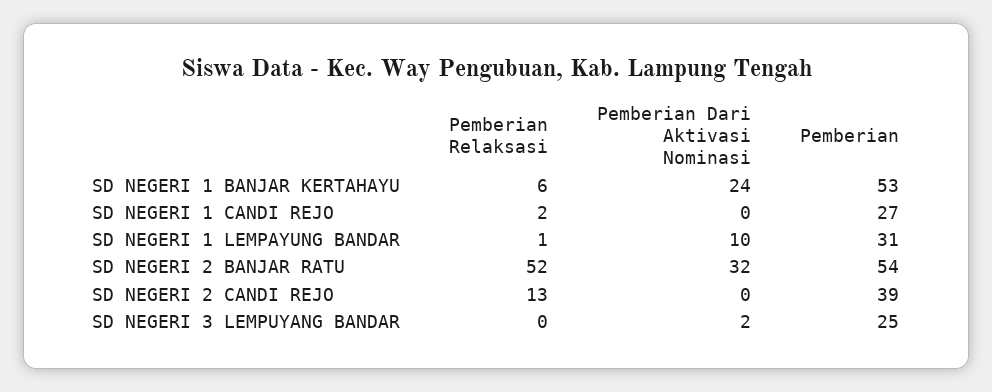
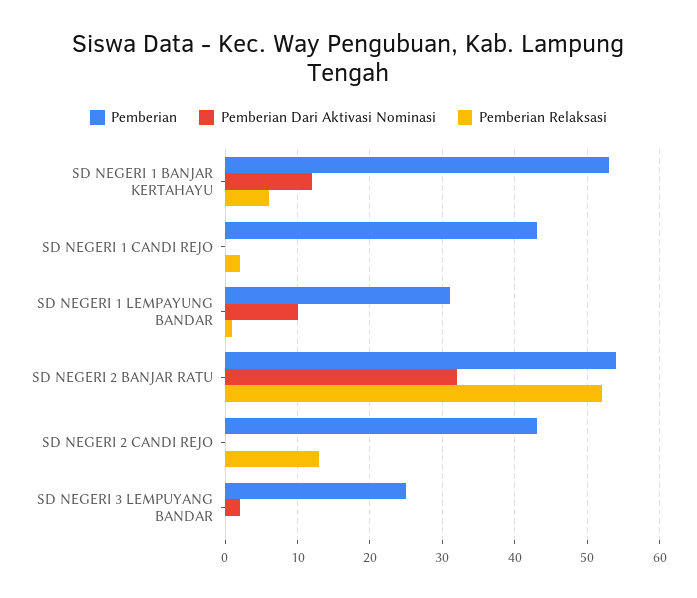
Pemberian Dari Aktivasi Nominasi, SD NEGERI 1 BANJAR KERTAHAYU: 24 -> 12
Pemberian, SD NEGERI 1 CANDI REJO: 27 -> 43
Pemberian, SD NEGERI 2 CANDI REJO: 39 -> 43

